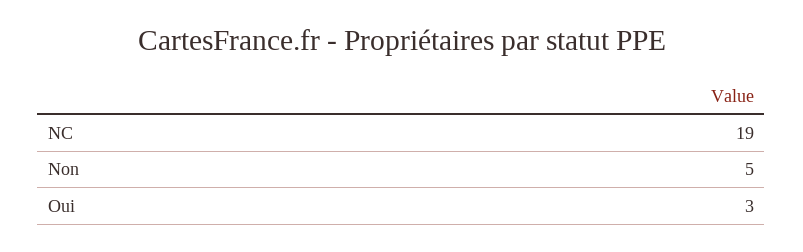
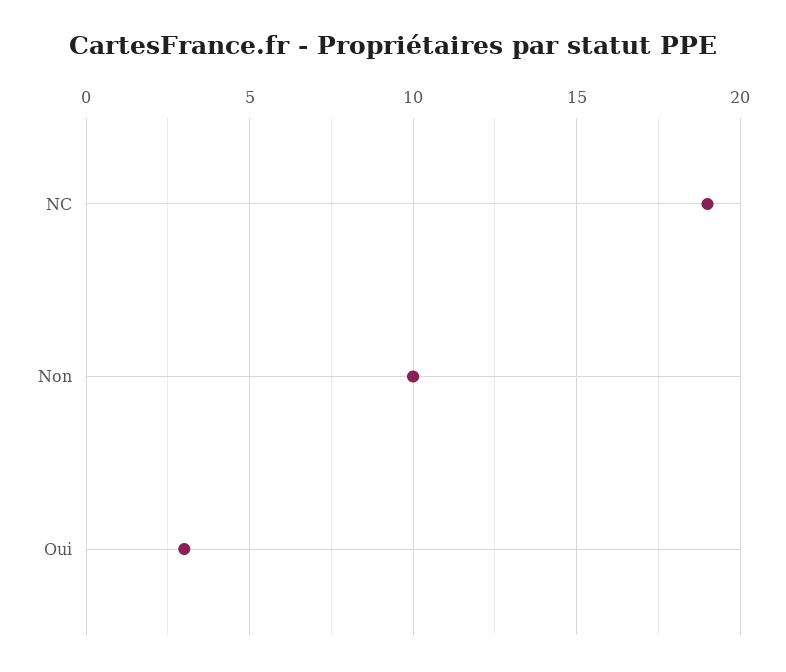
Non: 5 -> 10

